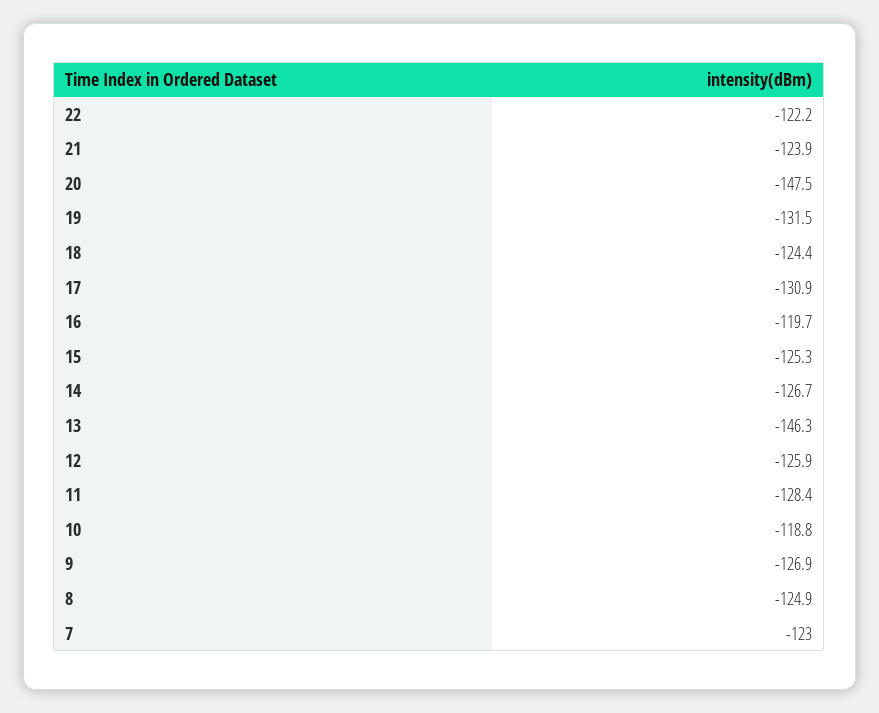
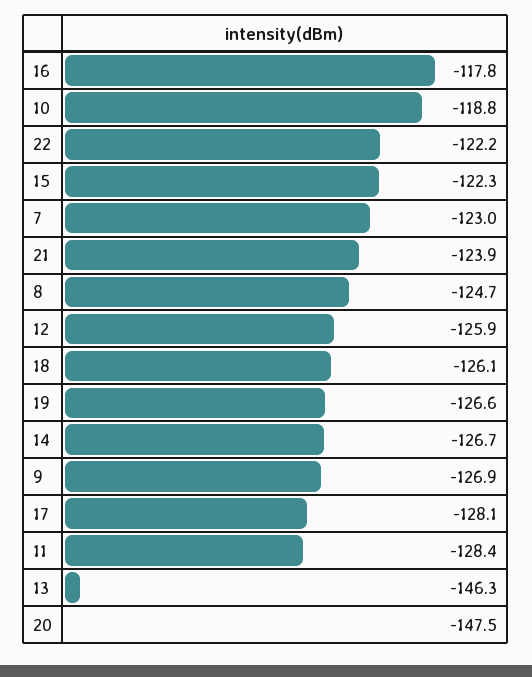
19: -131.5 -> -126.6
18: -124.4 -> -126.1
17: -130.9 -> -128.1
16: -119.7 -> -117.8
15: -125.3 -> -122.3
8: -124.9 -> -124.7

